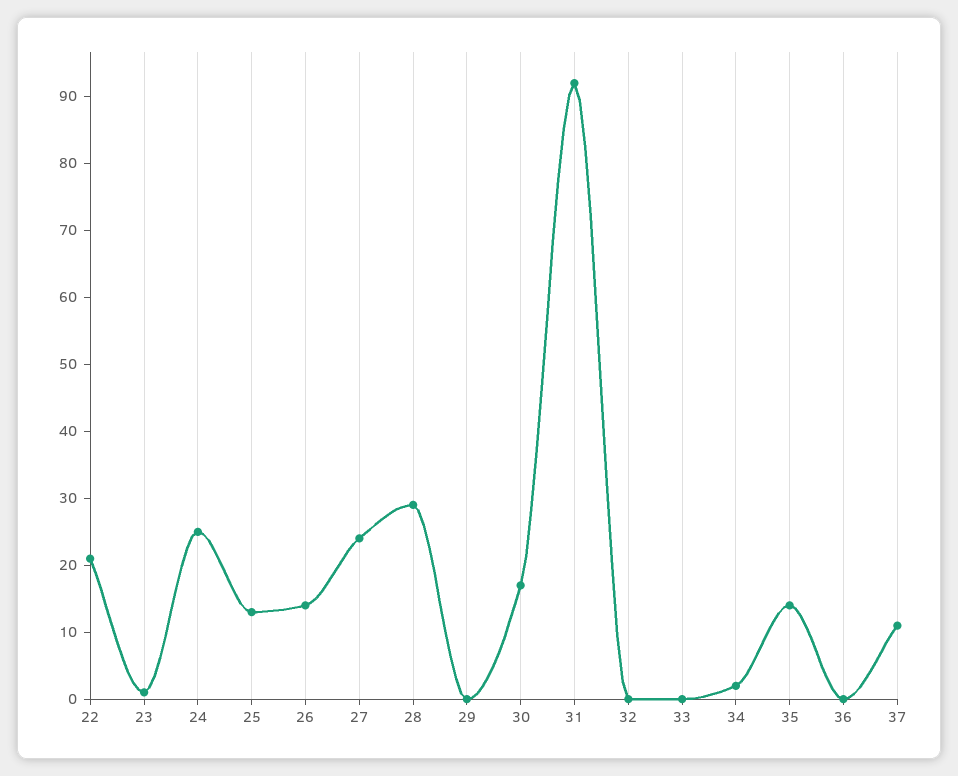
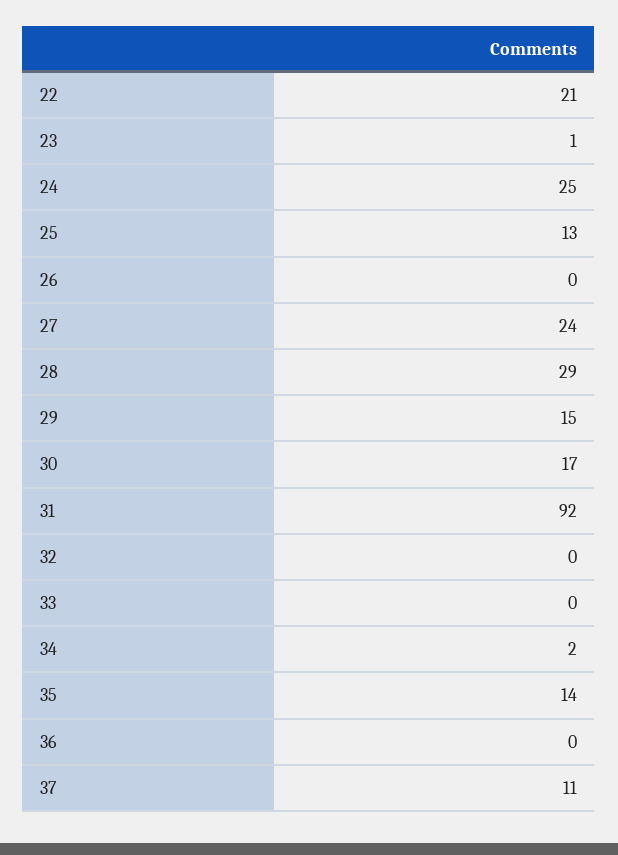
26: 15 -> 0
29: 0 -> 15

